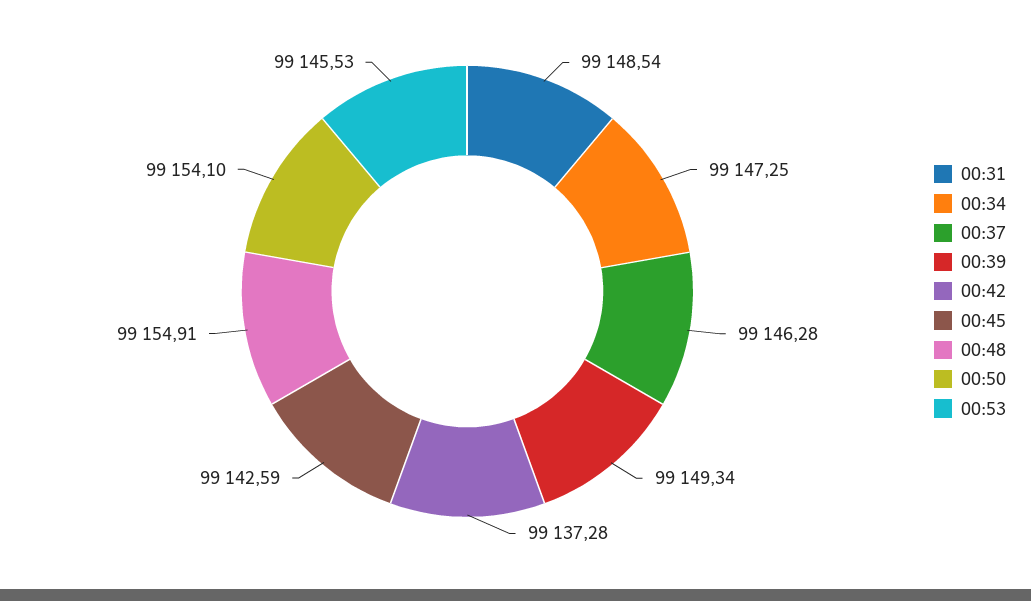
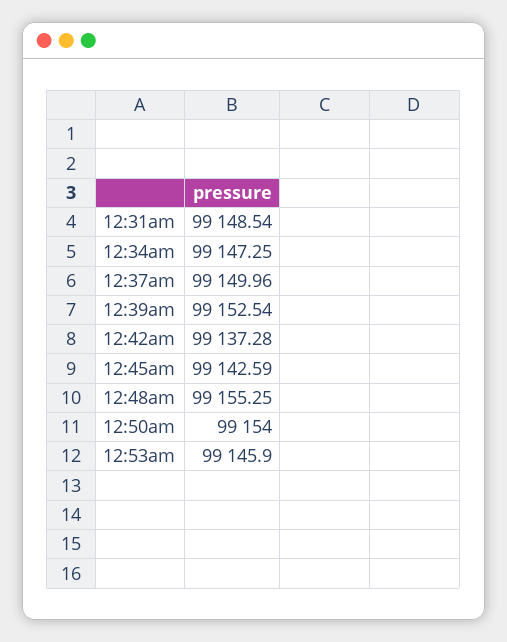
00:37: 99146.28 -> 99149.96
00:39: 99149.34 -> 99152.54
00:48: 99154.91 -> 99155.25
00:50: 99154.1 -> 99154
00:53: 99145.53 -> 99145.9

